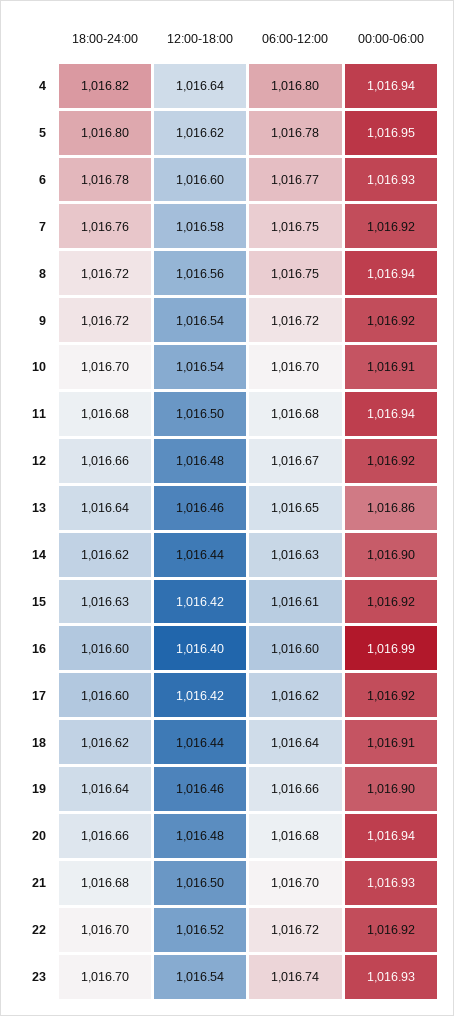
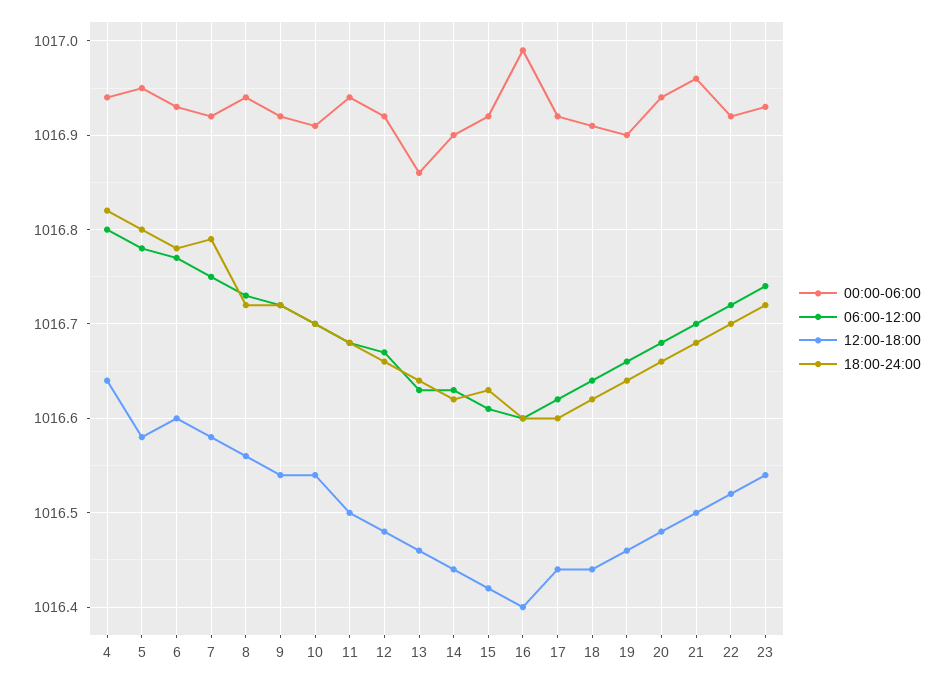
12:00-18:00, 5: 1016.62 -> 1016.58
18:00-24:00, 7: 1016.76 -> 1016.79
06:00-12:00, 8: 1016.75 -> 1016.73
06:00-12:00, 13: 1016.65 -> 1016.63
12:00-18:00, 17: 1016.42 -> 1016.44
00:00-06:00, 21: 1016.93 -> 1016.96
18:00-24:00, 23: 1016.7 -> 1016.72

